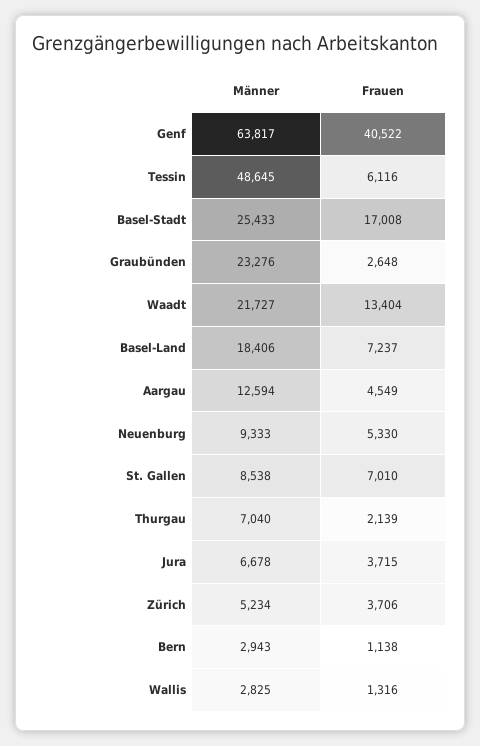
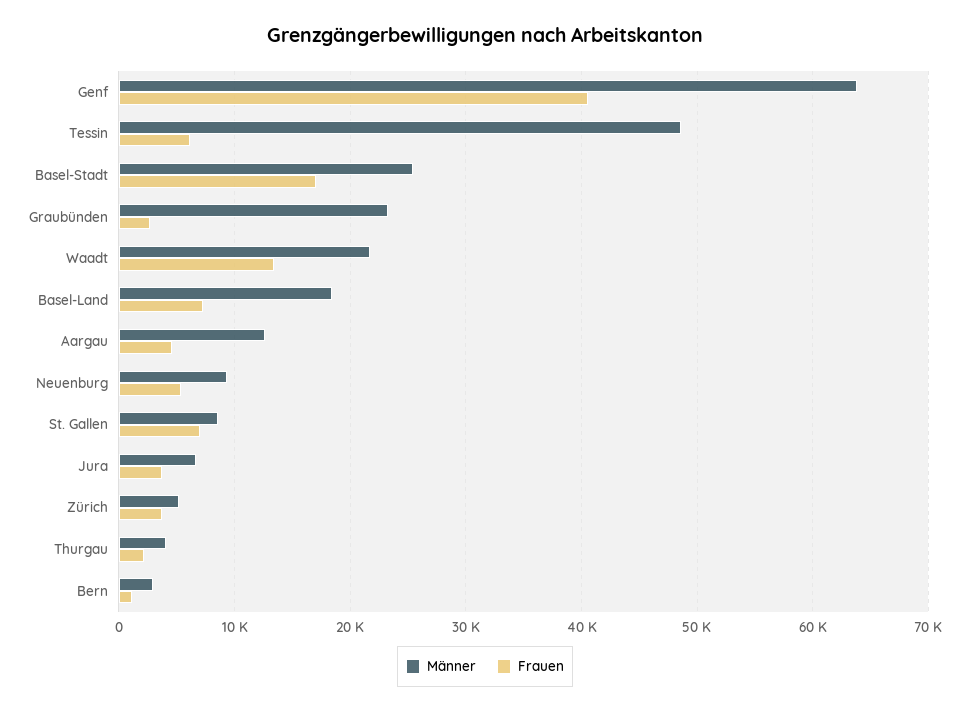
Männer, Thurgau: 7040 -> 4000
Männer, Wallis: 2825 -> none
Frauen, Wallis: 1316 -> none

